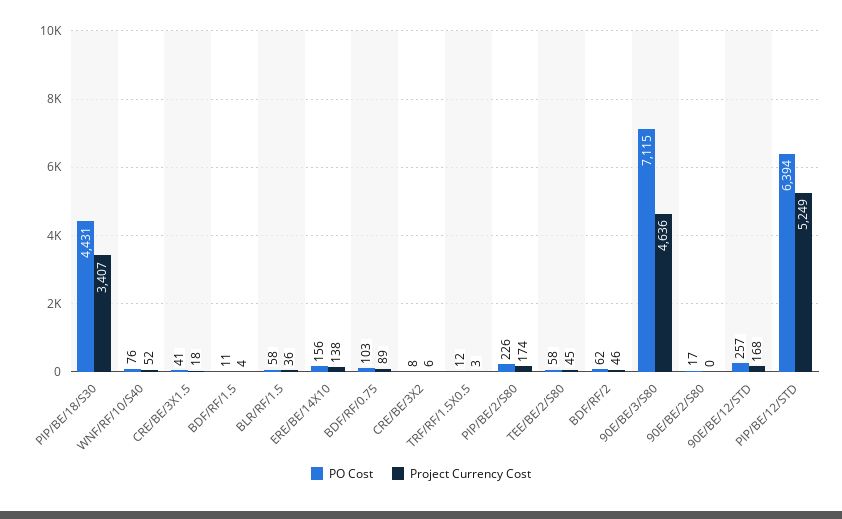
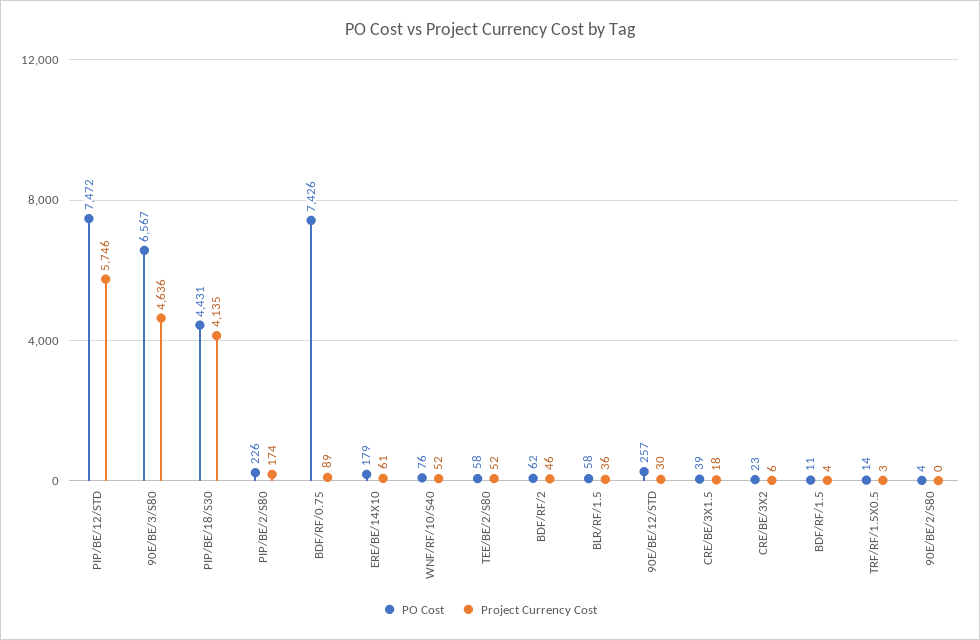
Project Currency Cost, PIP/BE/18/S30: 3407 -> 4135
PO Cost, CRE/BE/3X1.5: 41 -> 39
PO Cost, ERE/BE/14X10: 156 -> 179
Project Currency Cost, ERE/BE/14X10: 138 -> 61
PO Cost, BDF/RF/0.75: 103 -> 7426
PO Cost, CRE/BE/3X2: 8 -> 23
PO Cost, TRF/RF/1.5X0.5: 12 -> 14
Project Currency Cost, TEE/BE/2/S80: 45 -> 52
PO Cost, 90E/BE/3/S80: 7115 -> 6567
PO Cost, 90E/BE/2/S80: 17 -> 4
Project Currency Cost, 90E/BE/12/STD: 168 -> 30
PO Cost, PIP/BE/12/STD: 6394 -> 7472
Project Currency Cost, PIP/BE/12/STD: 5249 -> 5746

